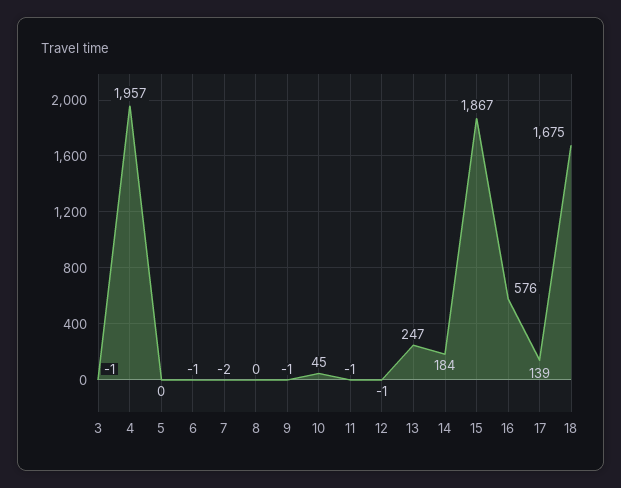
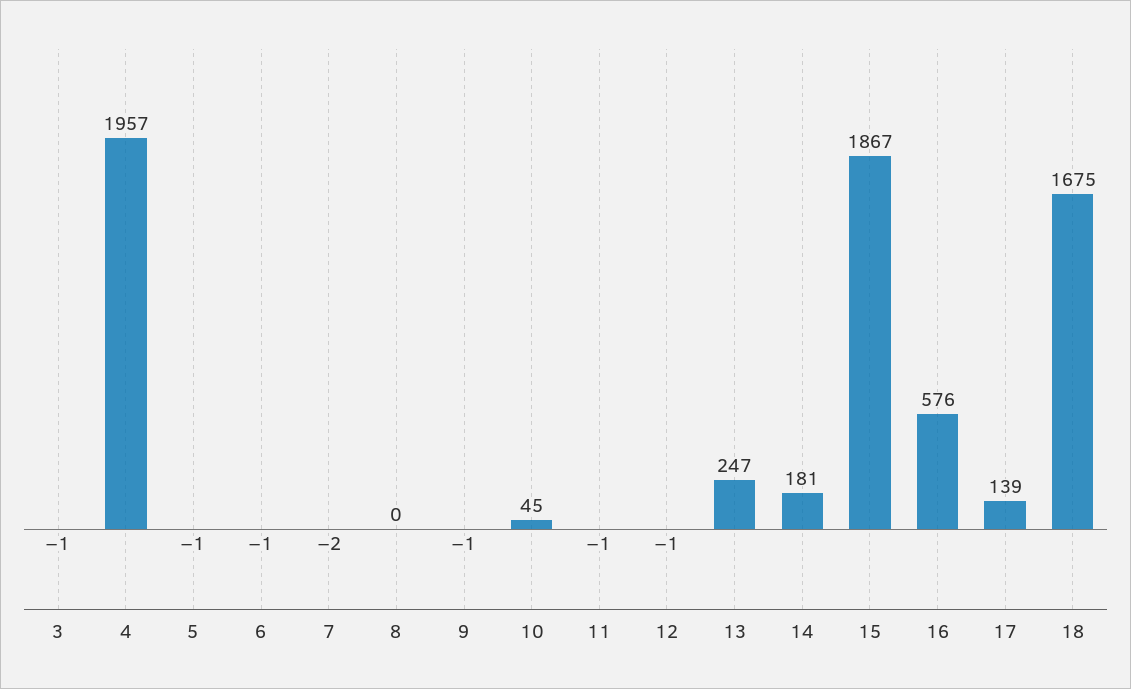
5: 0 -> -1
14: 184 -> 181

